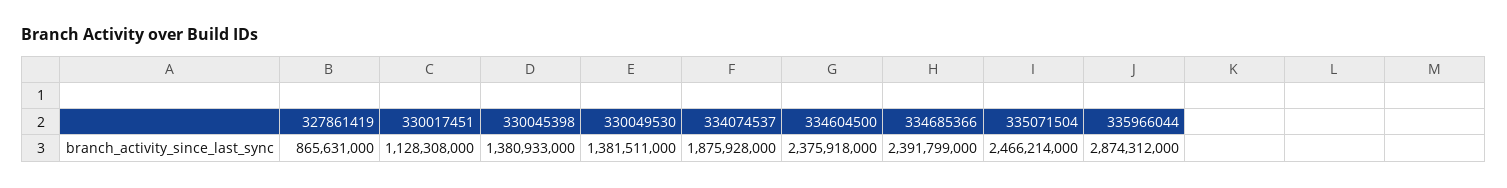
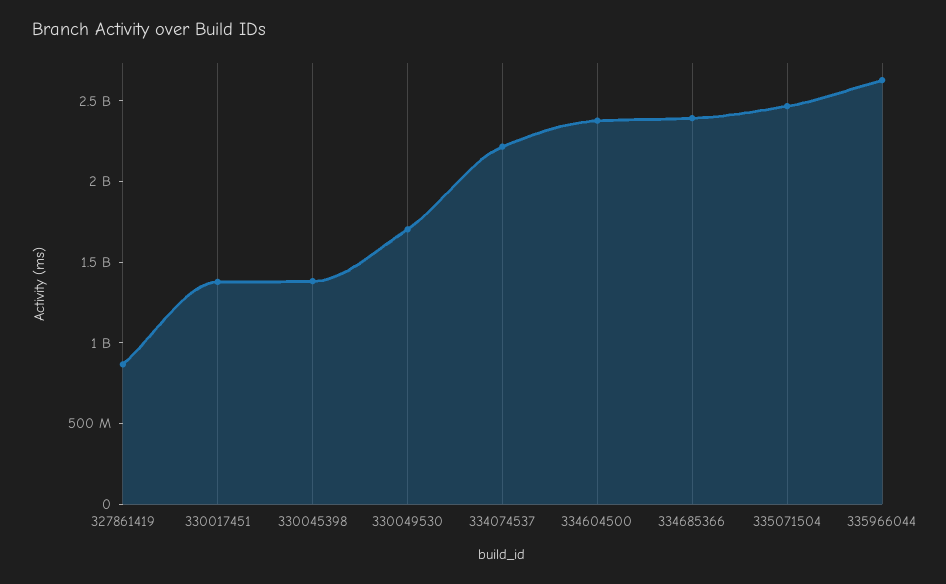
330017451: 1128308000 -> 1400000000
330049530: 1381511000 -> 1700000000
334074537: 1875928000 -> 2200000000
335966044: 2874312000 -> 2600000000

